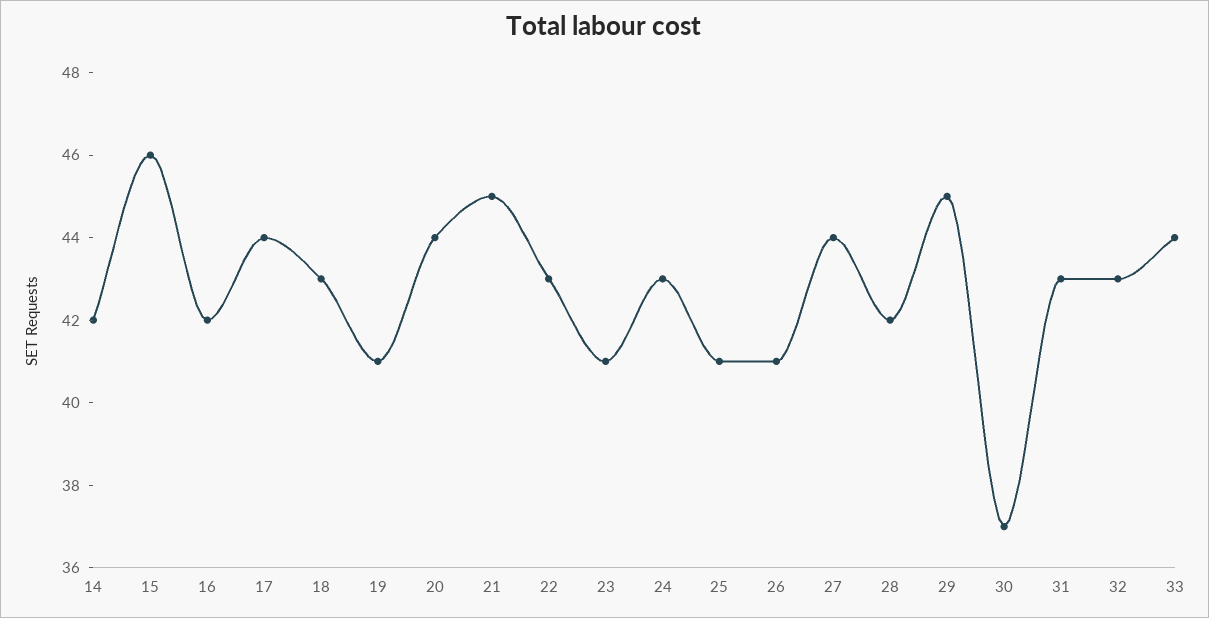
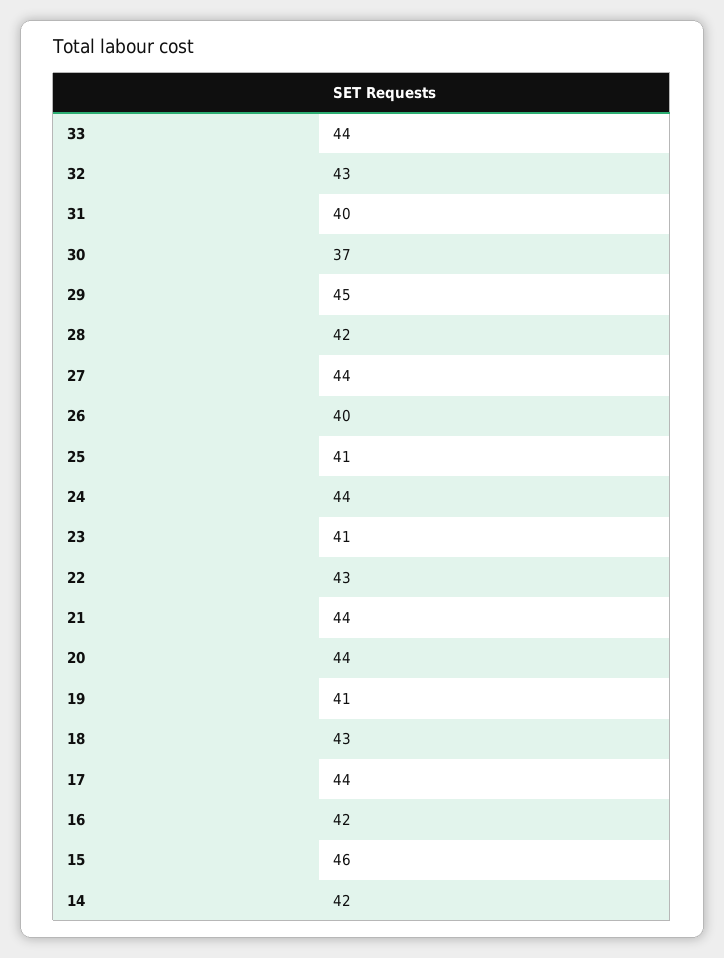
21: 45 -> 44
24: 43 -> 44
26: 41 -> 40
31: 43 -> 40

